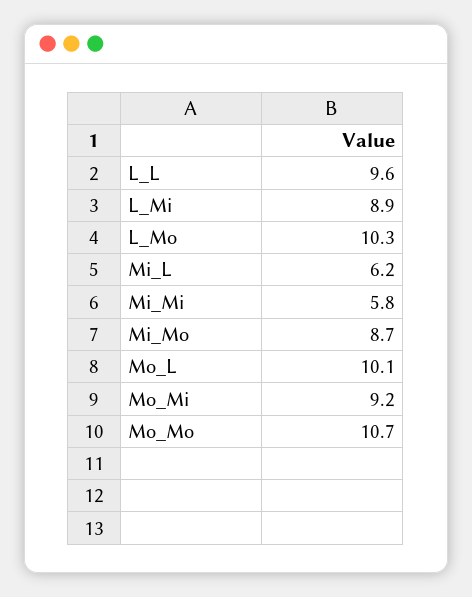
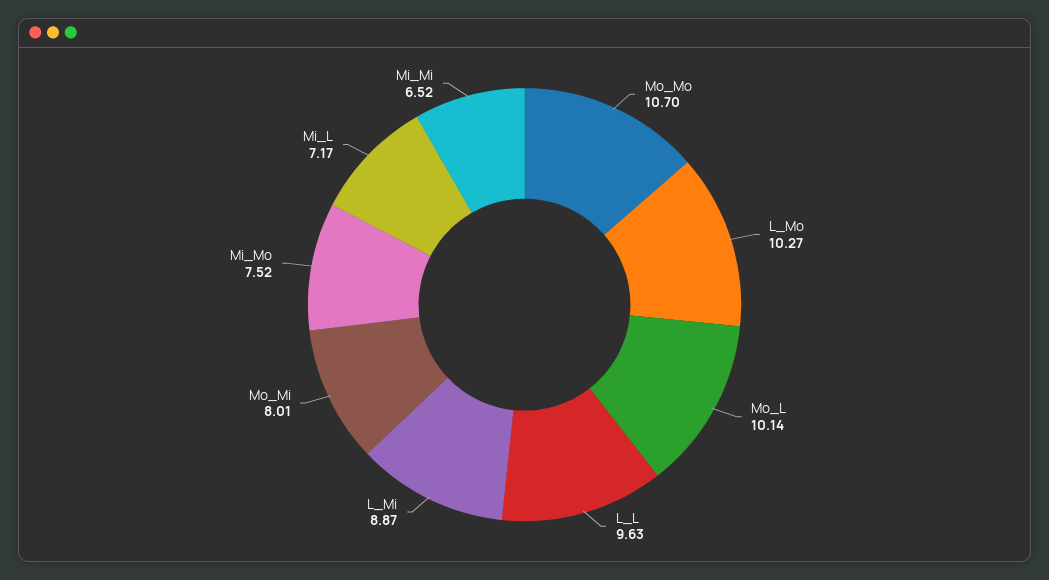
Mi_L: 6.2 -> 7.17
Mi_Mi: 5.8 -> 6.52
Mi_Mo: 8.7 -> 7.52
Mo_Mi: 9.2 -> 8.01

